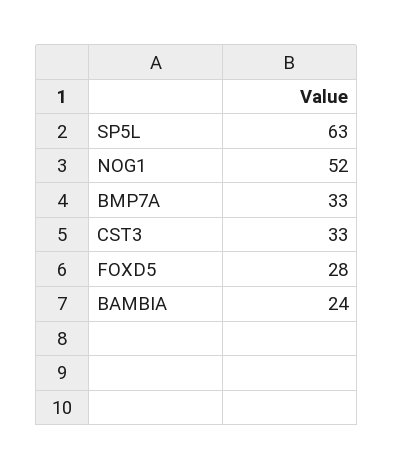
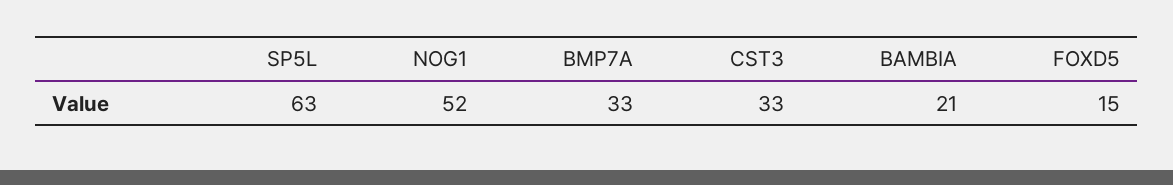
FOXD5: 28 -> 15
BAMBIA: 24 -> 21

